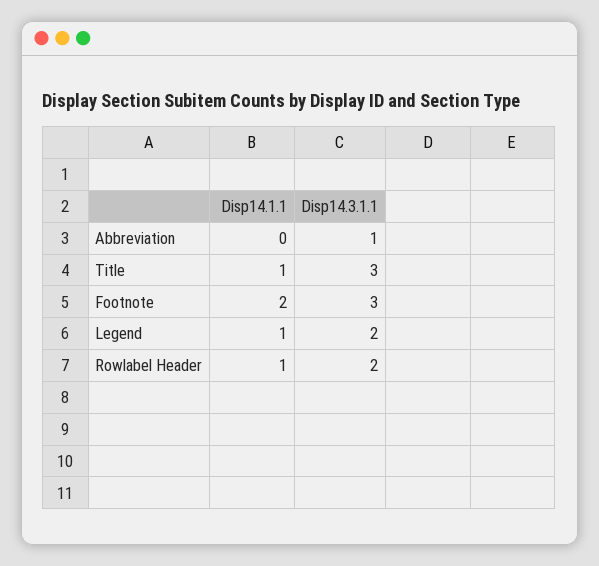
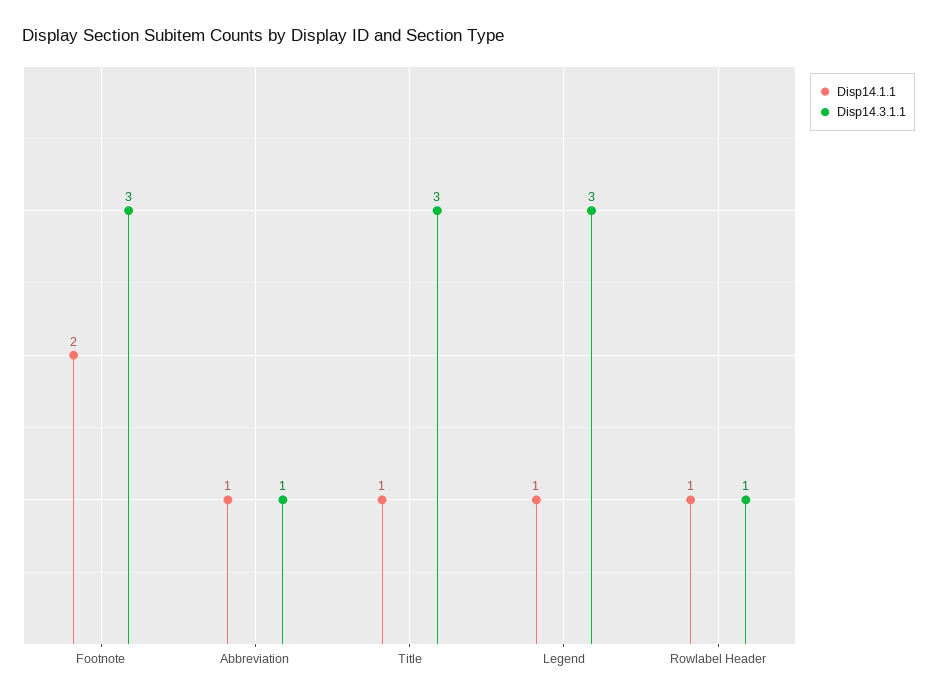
Disp14.1.1, Abbreviation: 0 -> 1
Disp14.3.1.1, Legend: 2 -> 3
Disp14.3.1.1, Rowlabel Header: 2 -> 1

